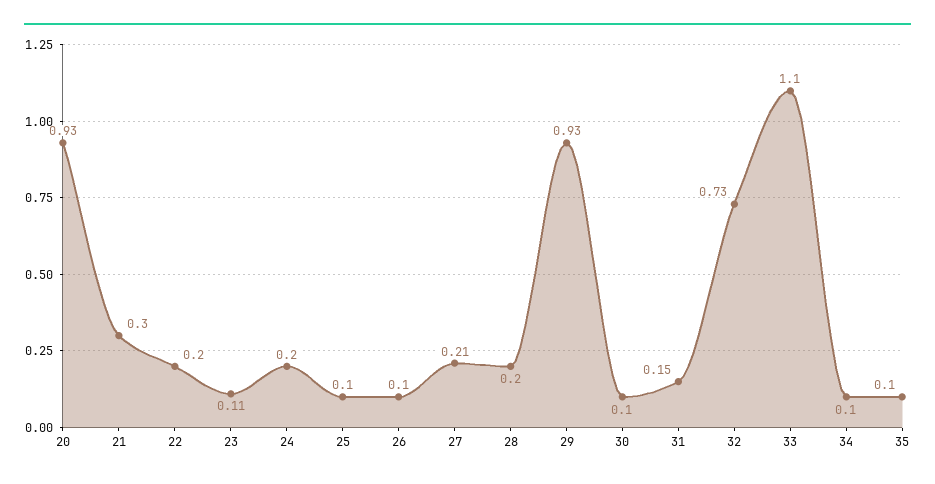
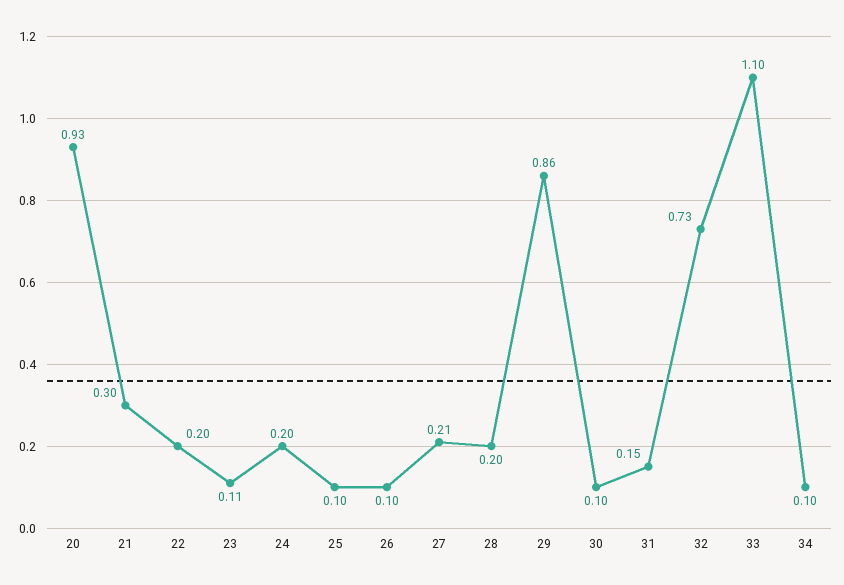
29: 0.93 -> 0.86
35: 0.1 -> none

